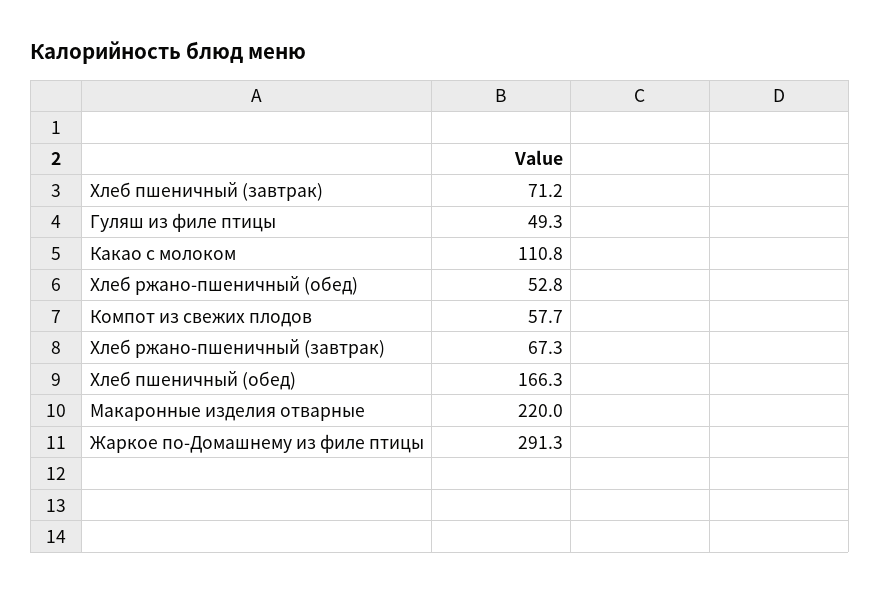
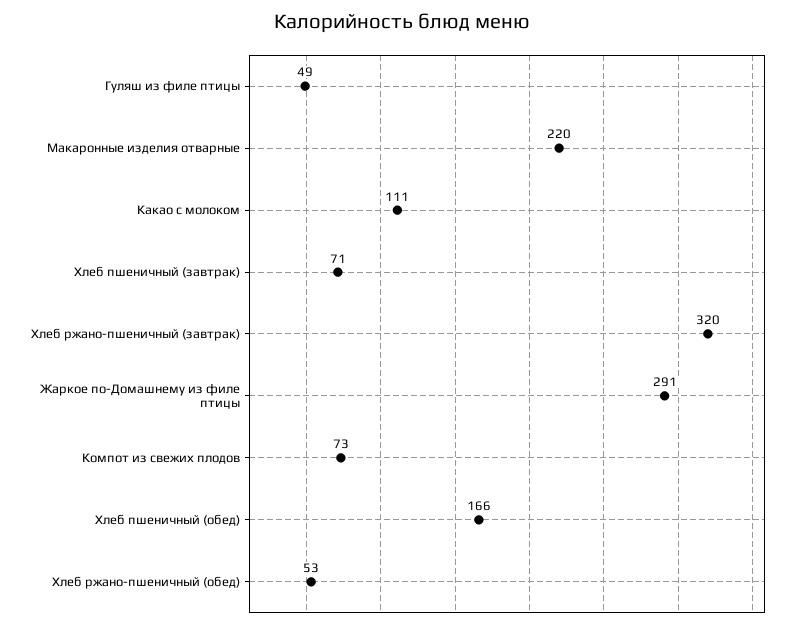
Компот из свежих плодов: 57.7 -> 73
Хлеб ржано-пшеничный (завтрак): 67.3 -> 320

